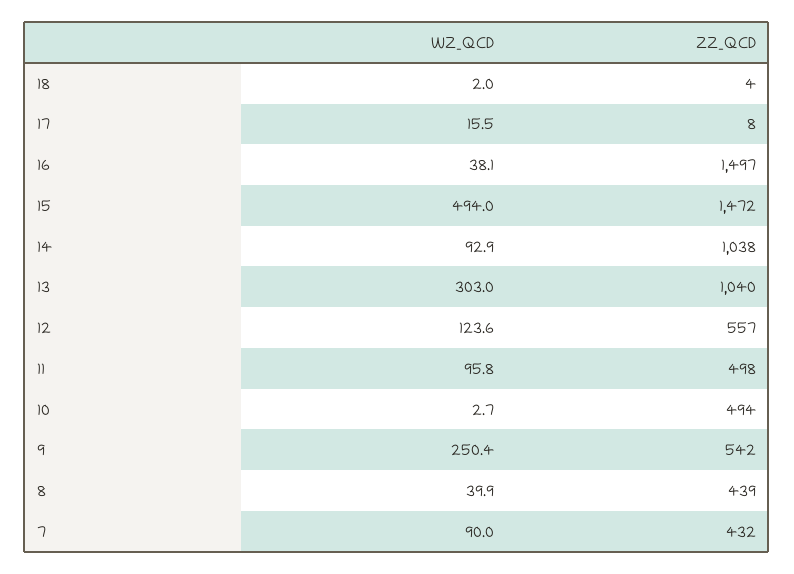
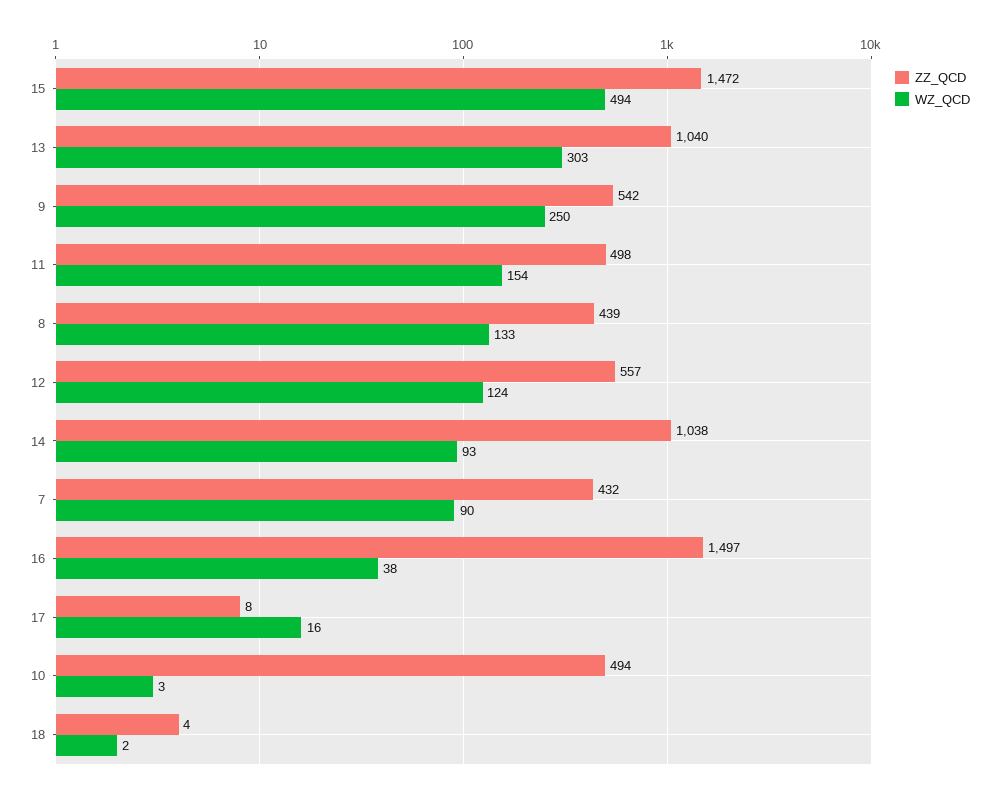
WZ_QCD, 11: 95.8 -> 154
WZ_QCD, 8: 39.9 -> 133

